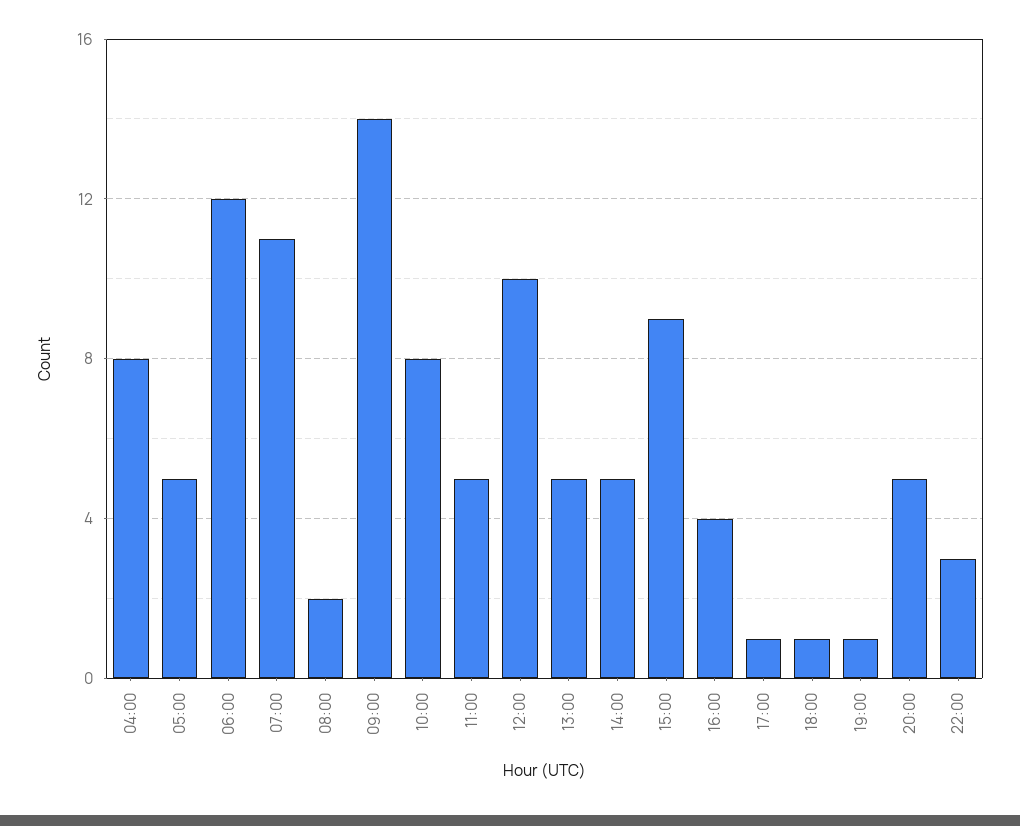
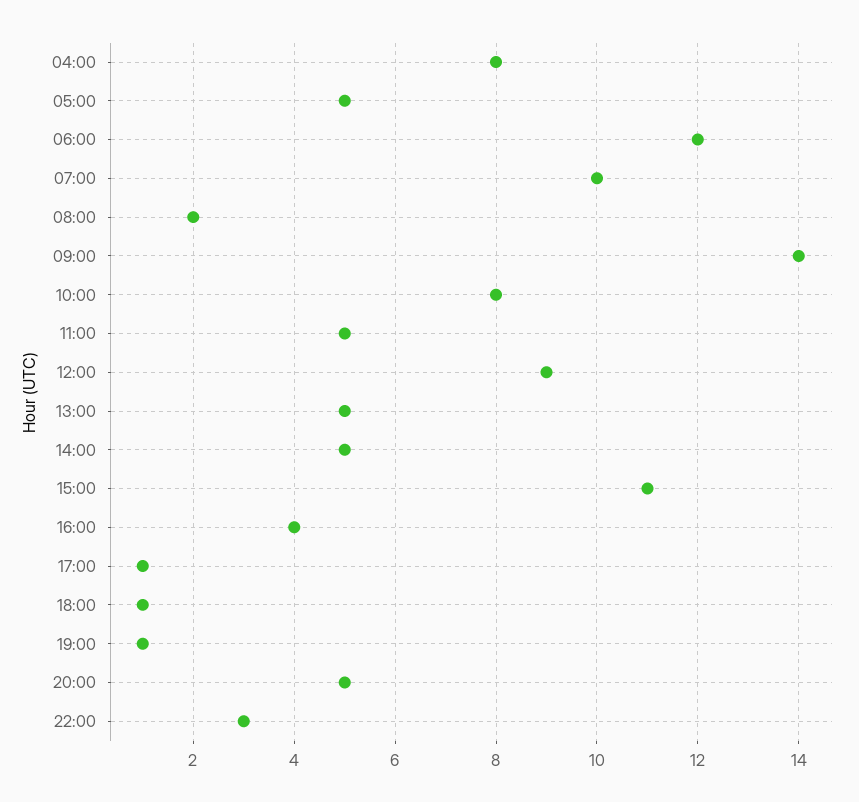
07:00: 11 -> 10
12:00: 10 -> 9
15:00: 9 -> 11

